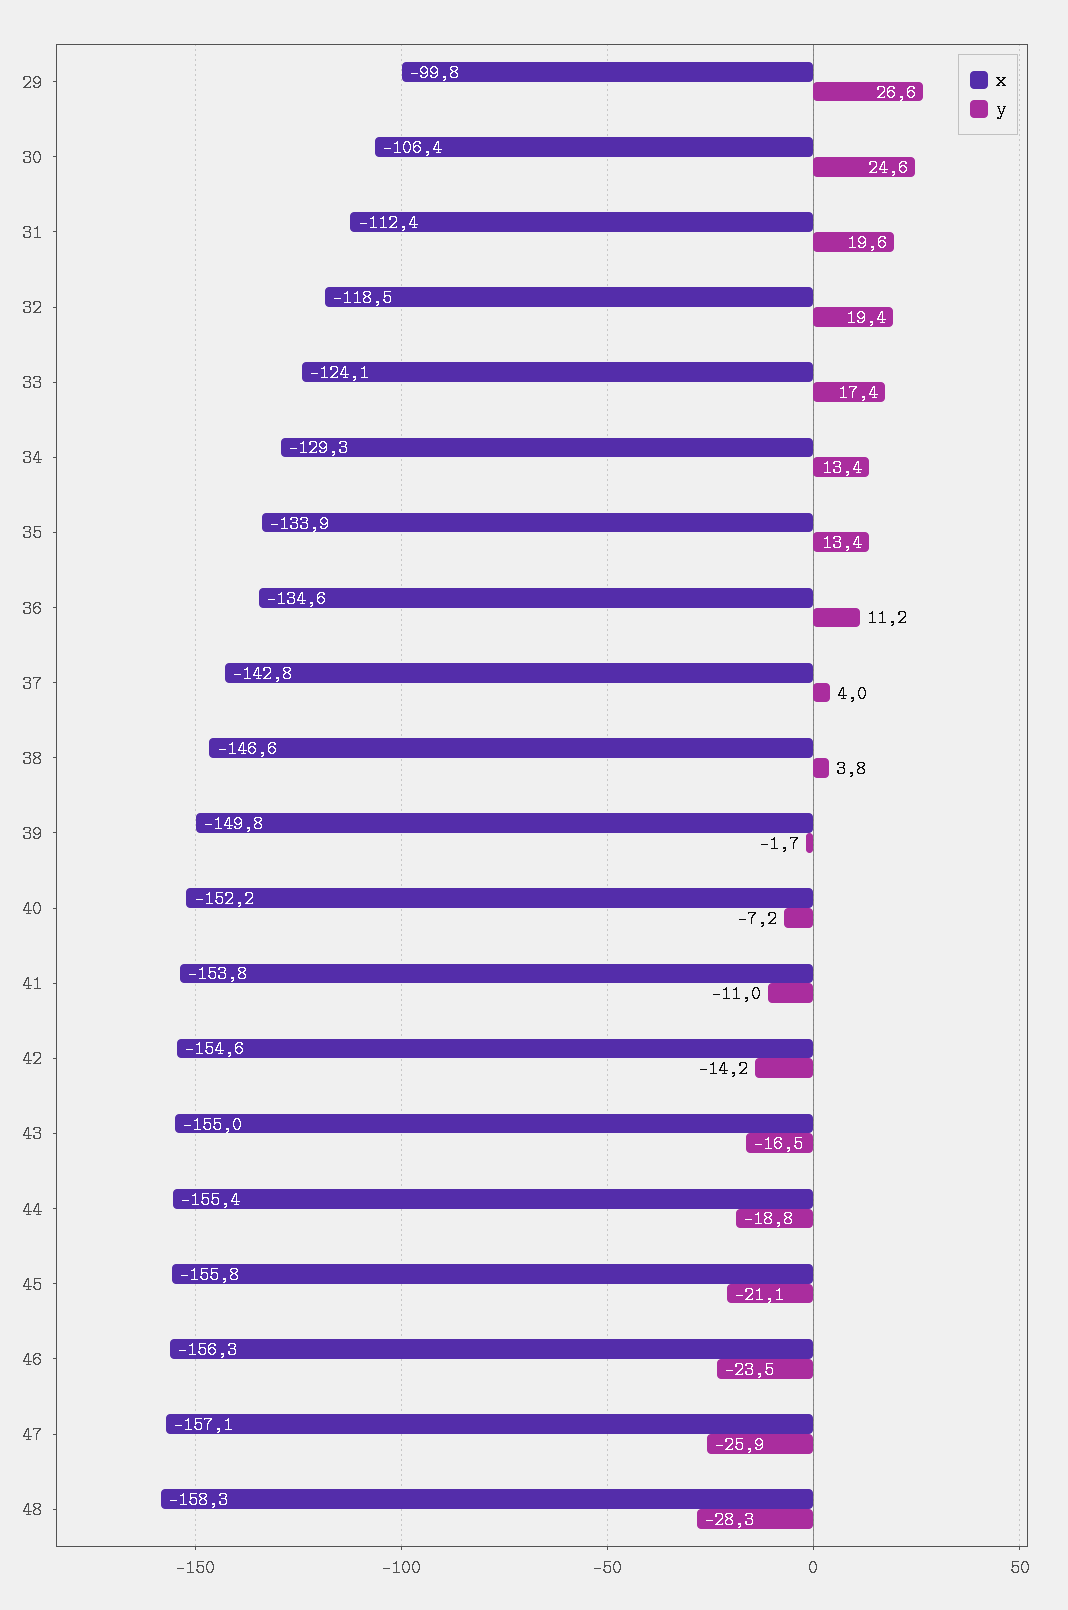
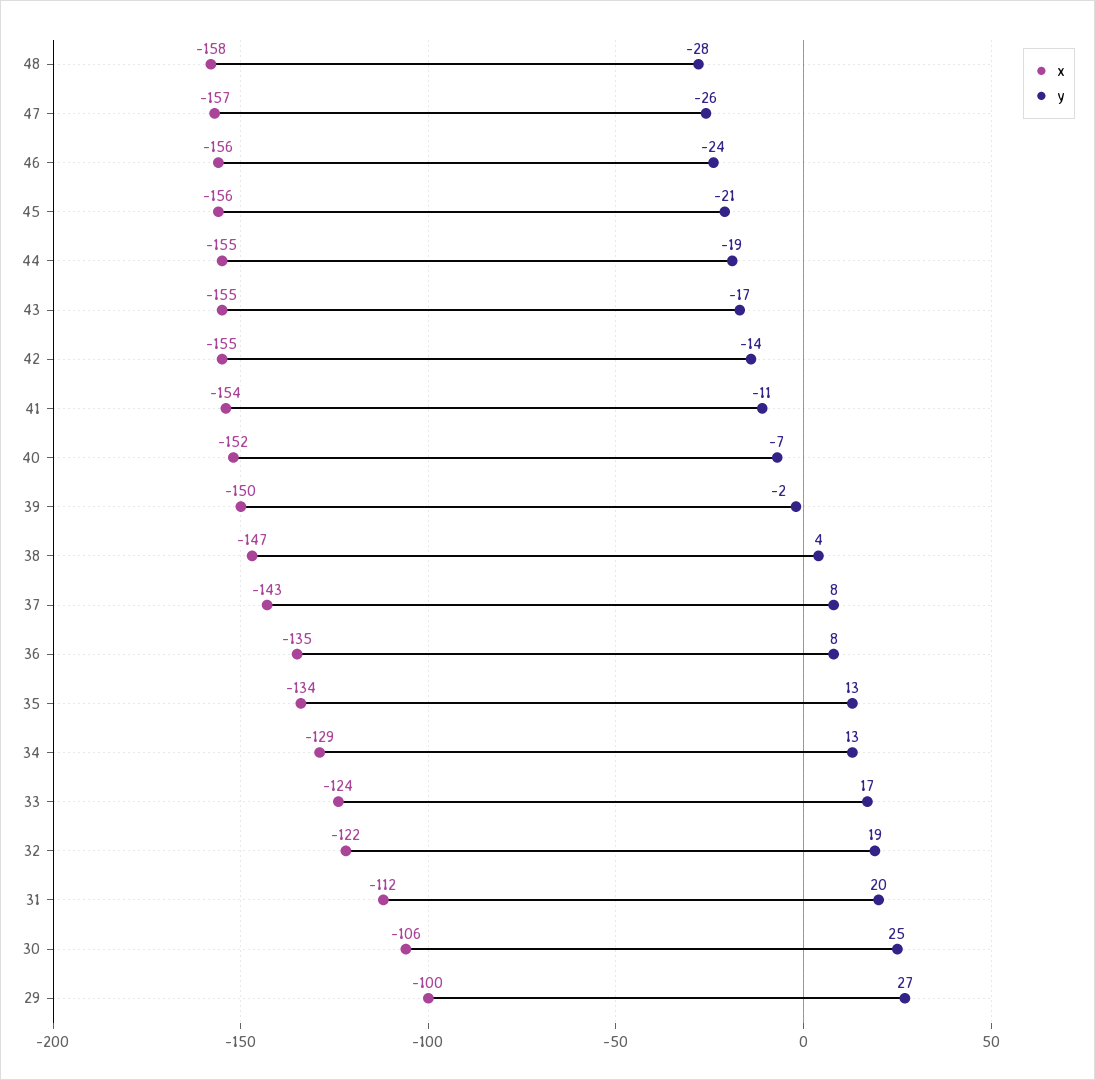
x, 32: -118.5 -> -122
y, 36: 11.2 -> 8
y, 37: 4 -> 8

